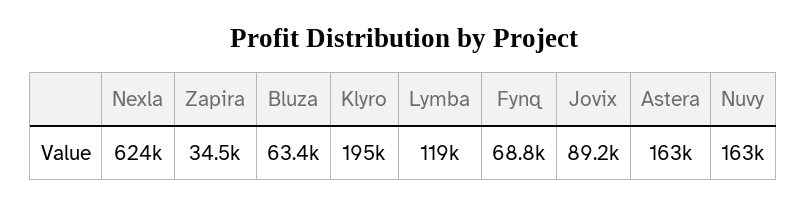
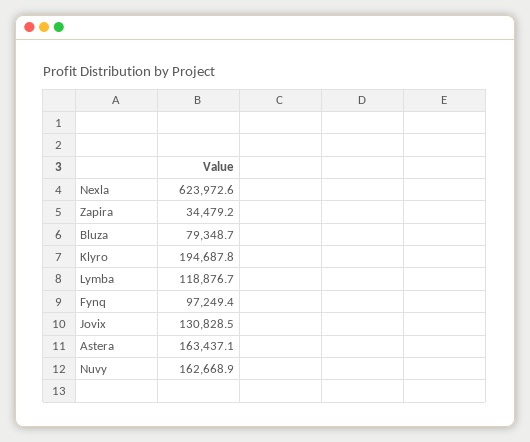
Bluza: 63400 -> 79348.7
Fynq: 68800 -> 97249.4
Jovix: 89200 -> 130828.5

